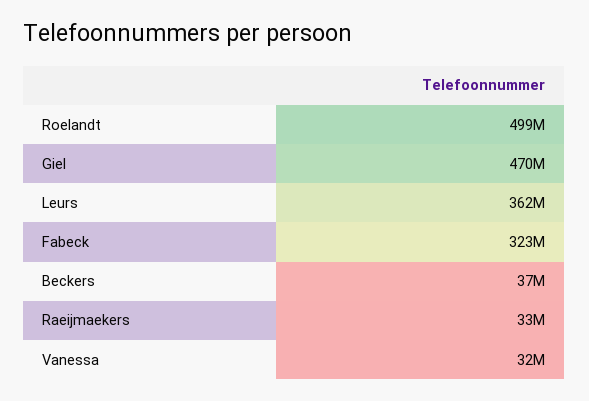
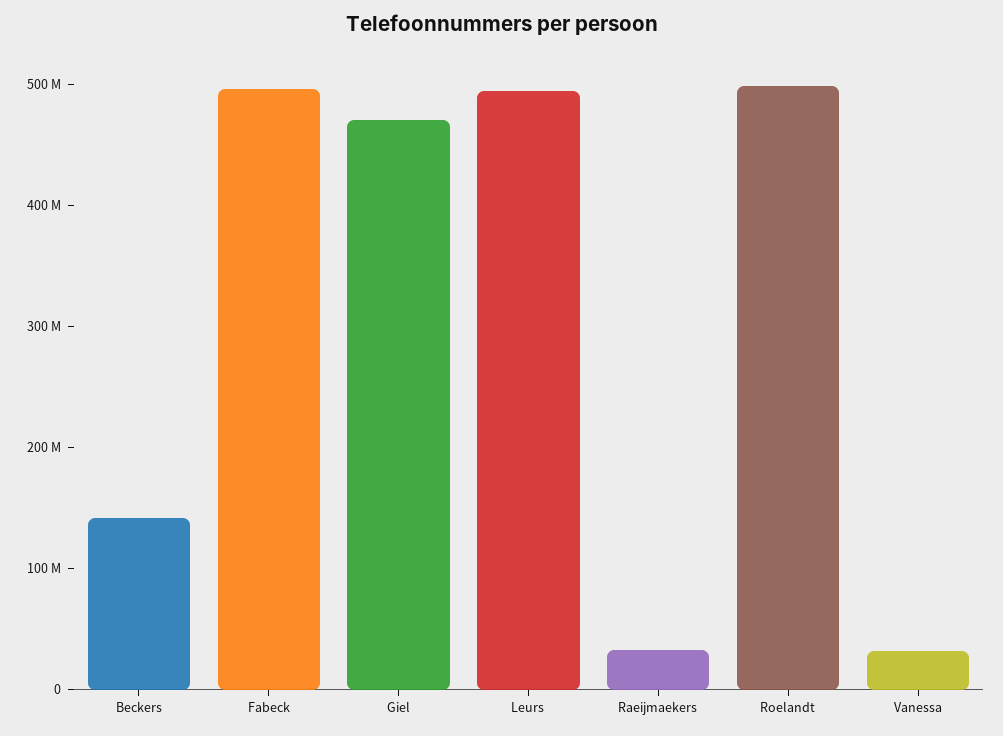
Leurs: 362000000 -> 500000000
Fabeck: 323000000 -> 500000000
Beckers: 37000000 -> 140000000

